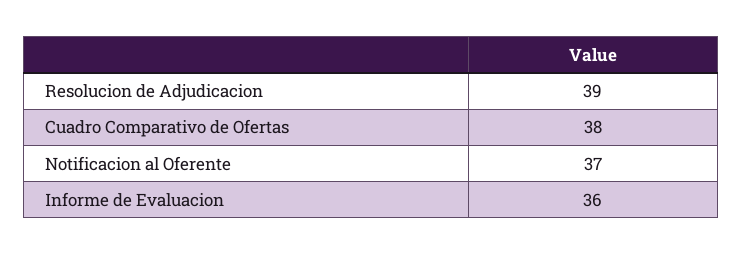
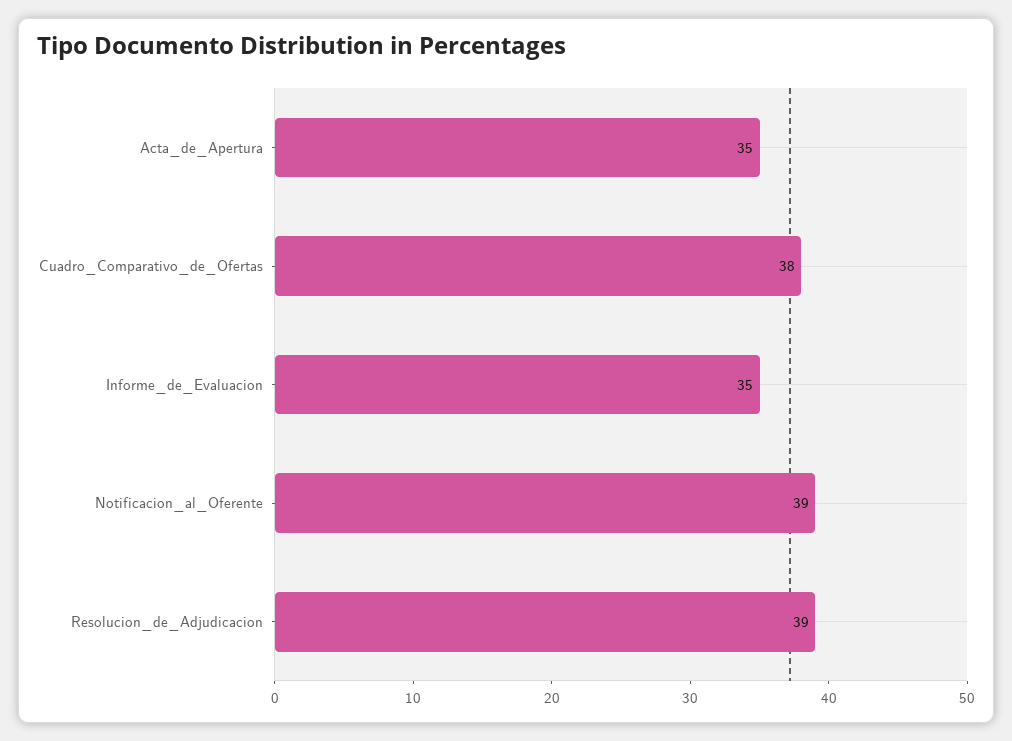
Notificacion al Oferente: 37 -> 39
Informe de Evaluacion: 36 -> 35
Acta_de_Apertura: none -> 35

